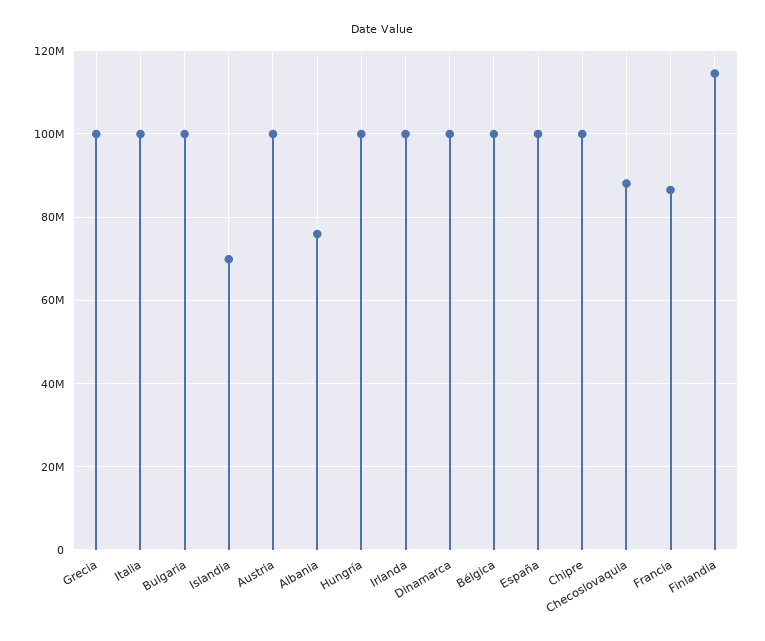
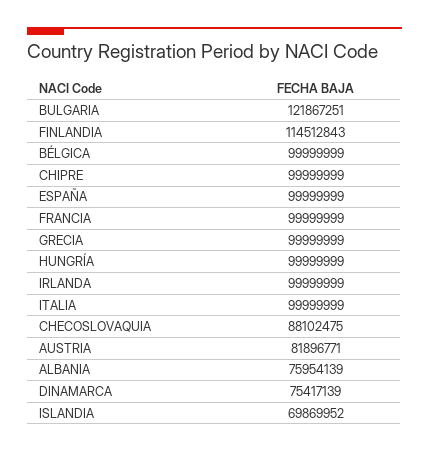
Bulgaria: 100000000 -> 121867251
Austria: 100000000 -> 81896771
Dinamarca: 100000000 -> 75417139
Francia: 86000000 -> 99999999

